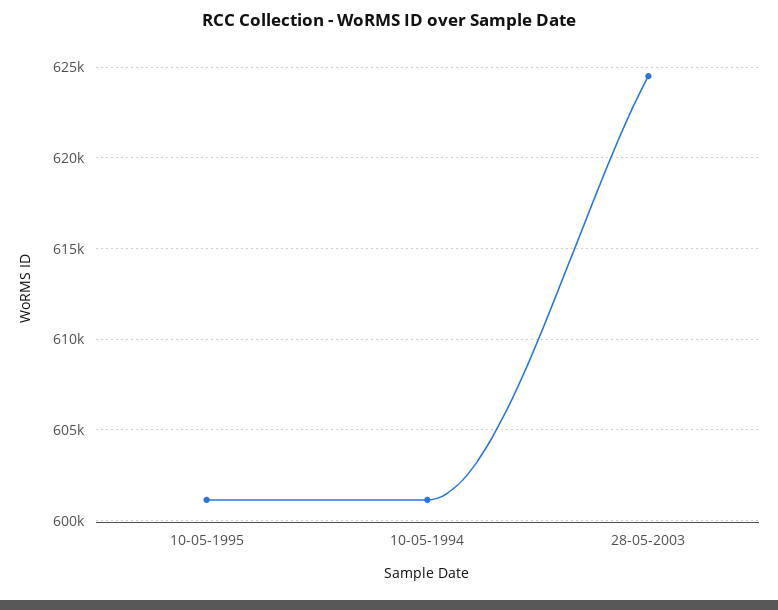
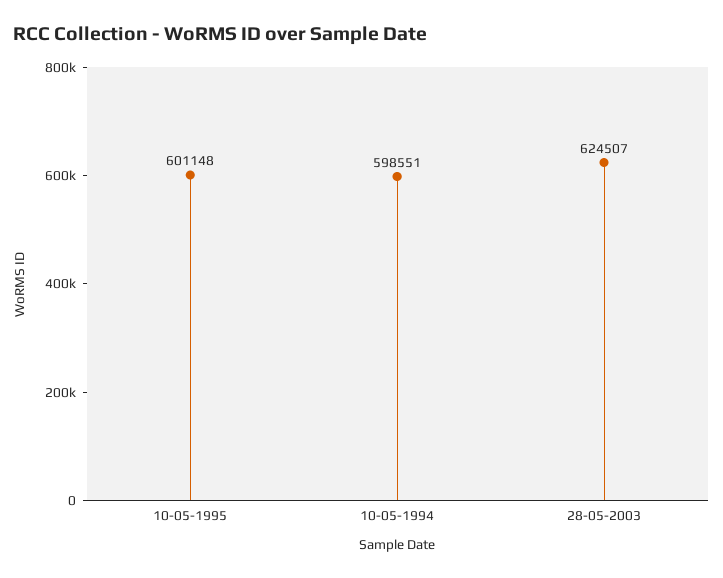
10-05-1994: 601000 -> 598551

